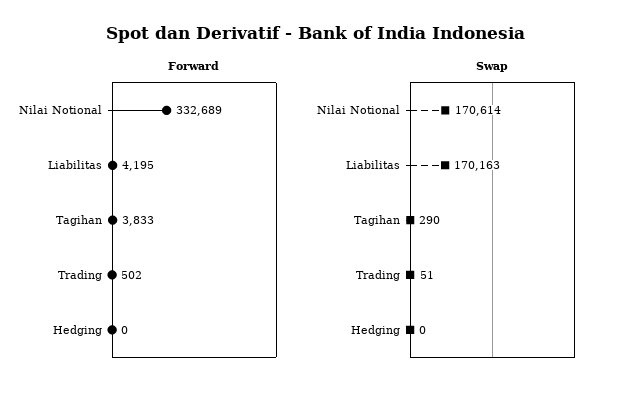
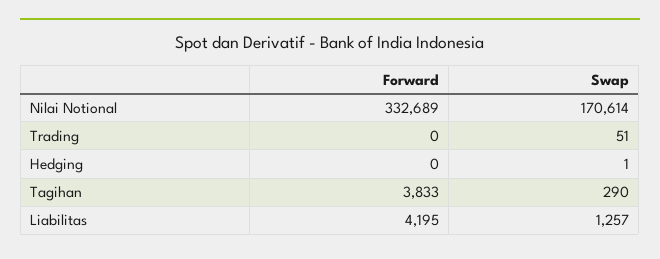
Forward, Trading: 502 -> 0
Swap, Liabilitas: 170163 -> 1257
Swap, Hedging: 0 -> 1

